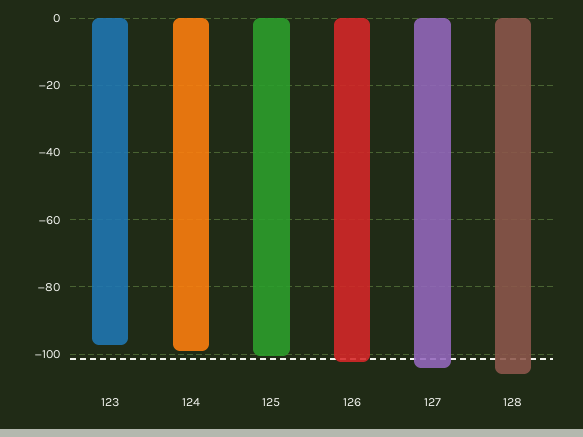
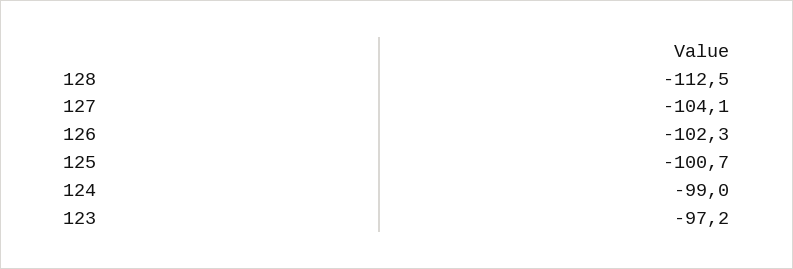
128: -106 -> -112.5

